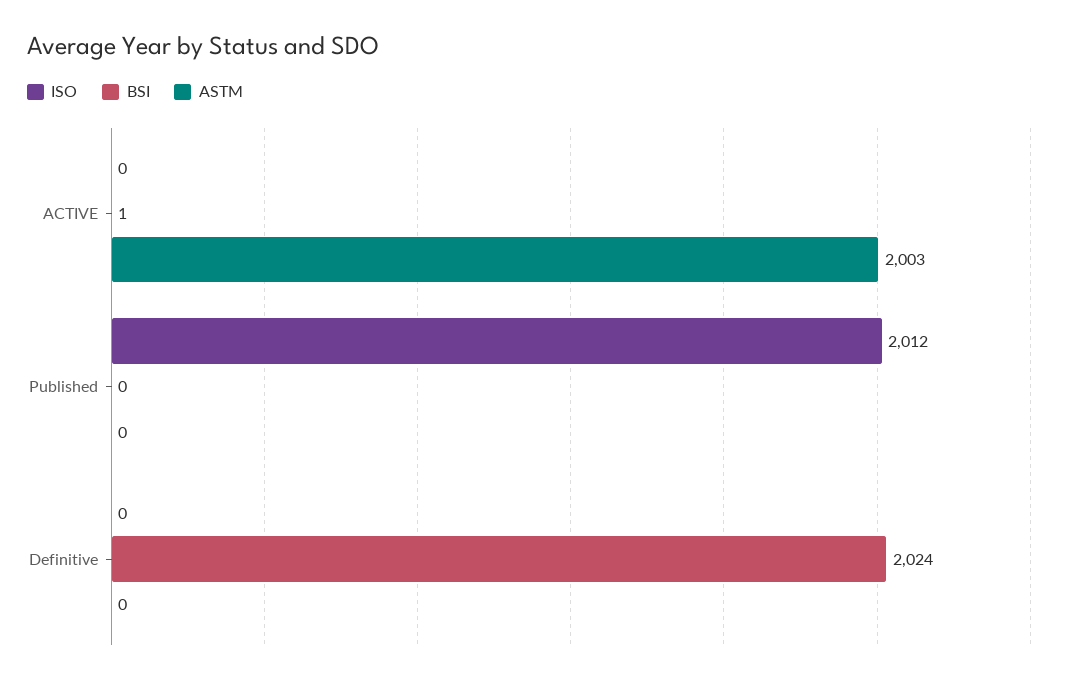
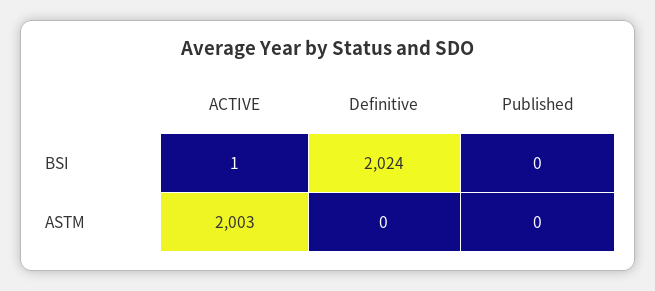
ISO, ACTIVE: 0 -> none
ISO, Published: 2012 -> none
ISO, Definitive: 0 -> none

